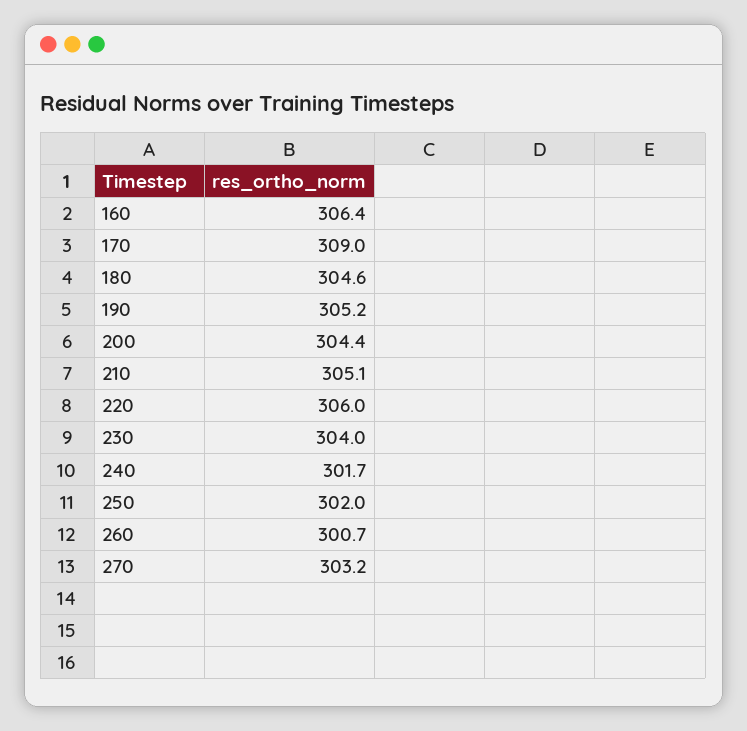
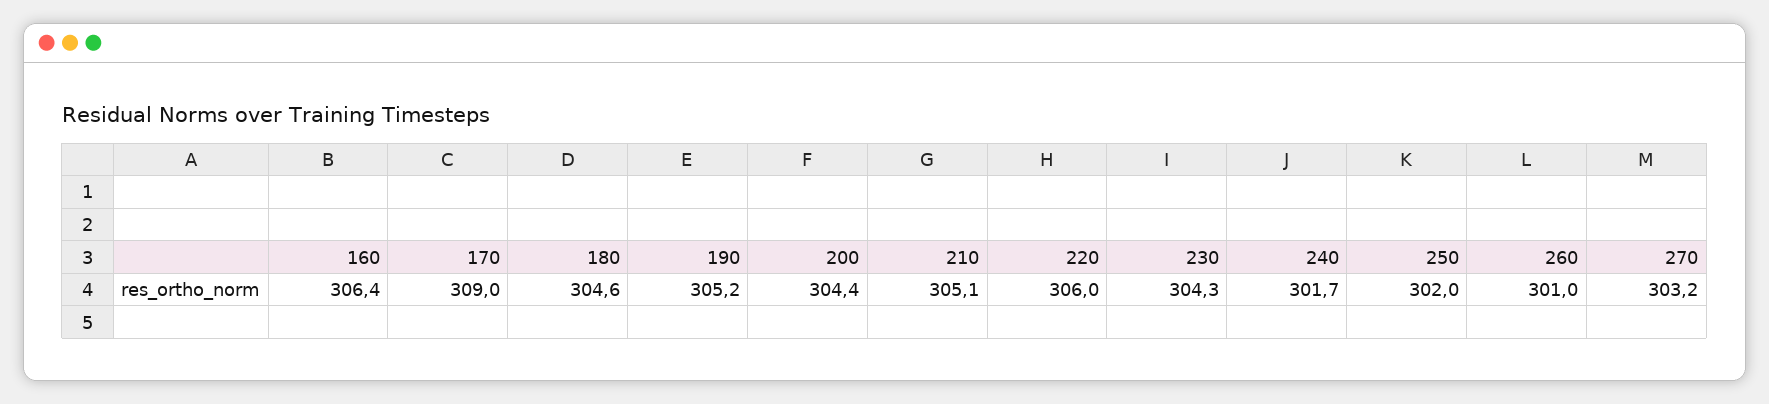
230: 304 -> 304.3
260: 300.7 -> 301

